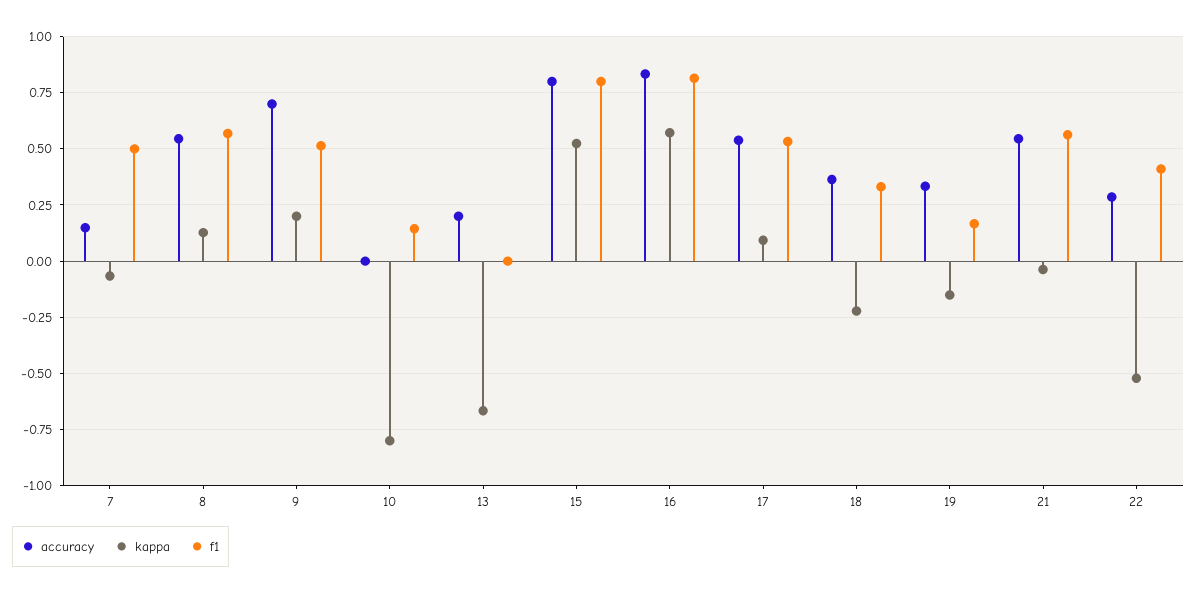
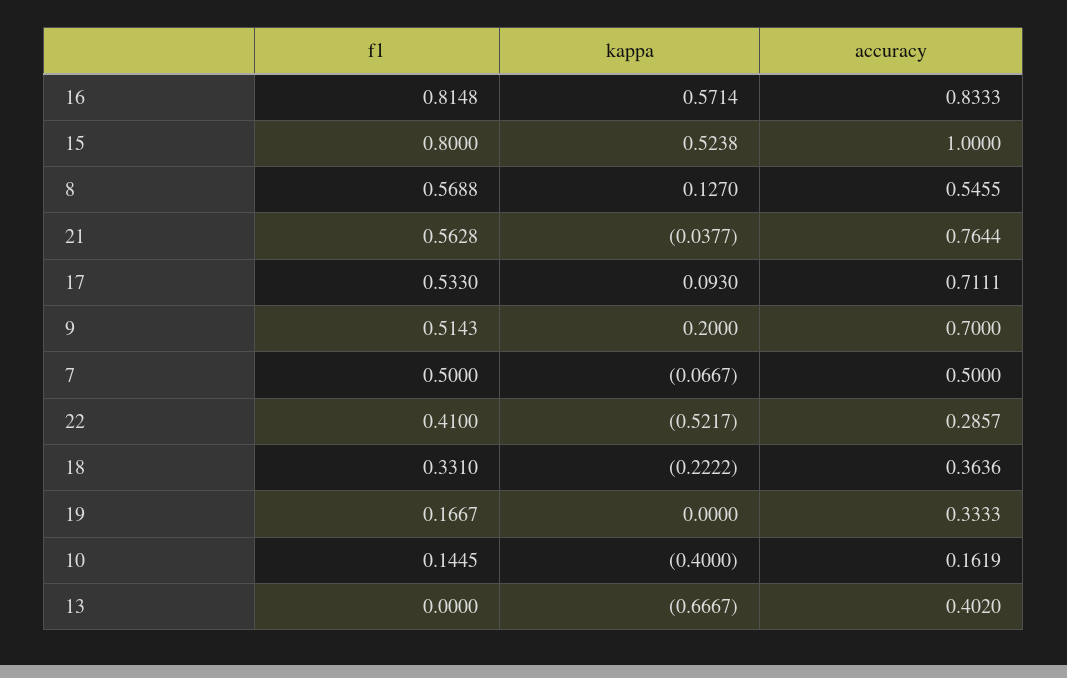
accuracy, 7: 0.15 -> 0.5
accuracy, 10: 0 -> 0.1619
kappa, 10: -0.8 -> -0.4
accuracy, 13: 0.2 -> 0.402
accuracy, 15: 0.8 -> 1
accuracy, 17: 0.55 -> 0.7111
kappa, 19: -0.15 -> 0
accuracy, 21: 0.55 -> 0.7644

